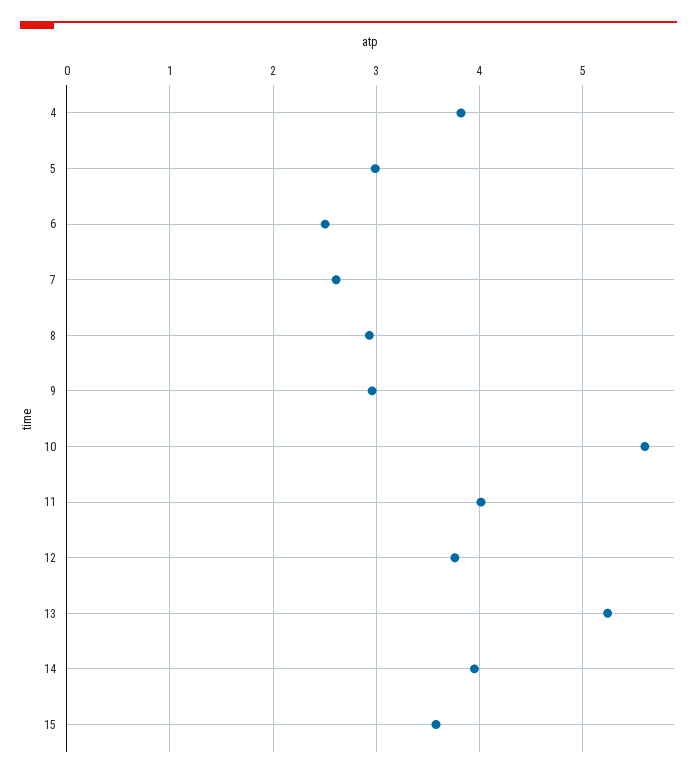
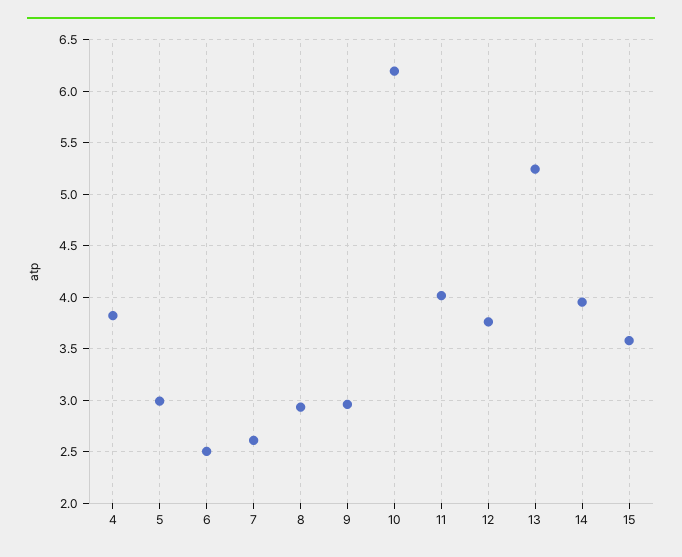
10: 5.6 -> 6.2

